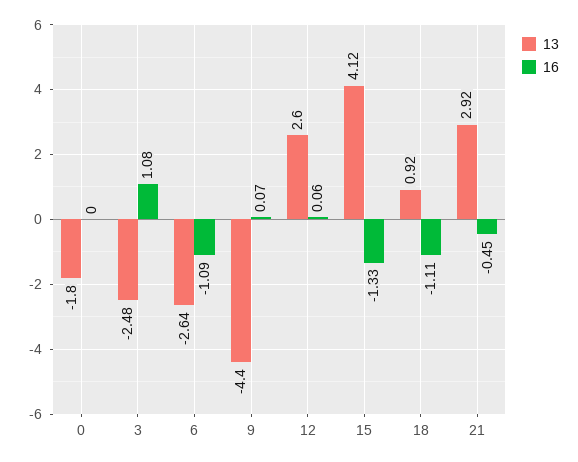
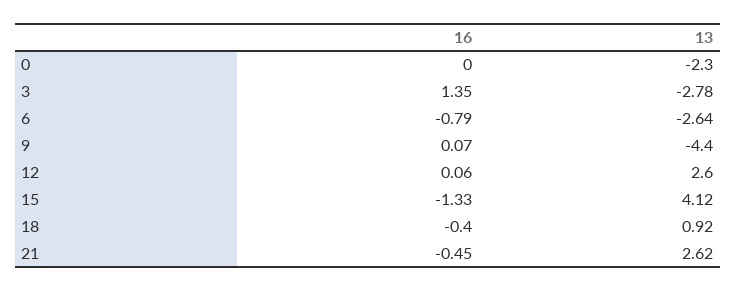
13, 0: -1.8 -> -2.3
13, 3: -2.48 -> -2.78
16, 3: 1.08 -> 1.35
16, 6: -1.09 -> -0.79
16, 18: -1.11 -> -0.4
13, 21: 2.92 -> 2.62

